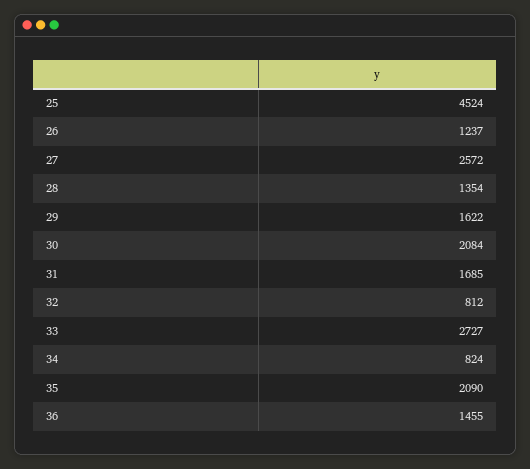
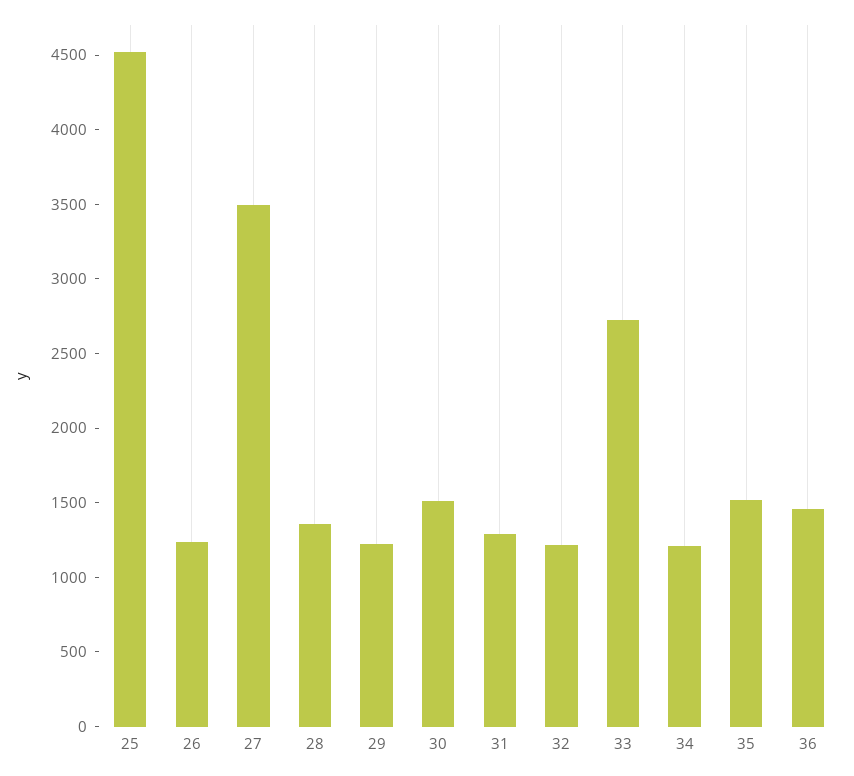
27: 2572 -> 3500
29: 1622 -> 1200
30: 2084 -> 1500
31: 1685 -> 1300
32: 812 -> 1200
34: 824 -> 1200
35: 2090 -> 1500

